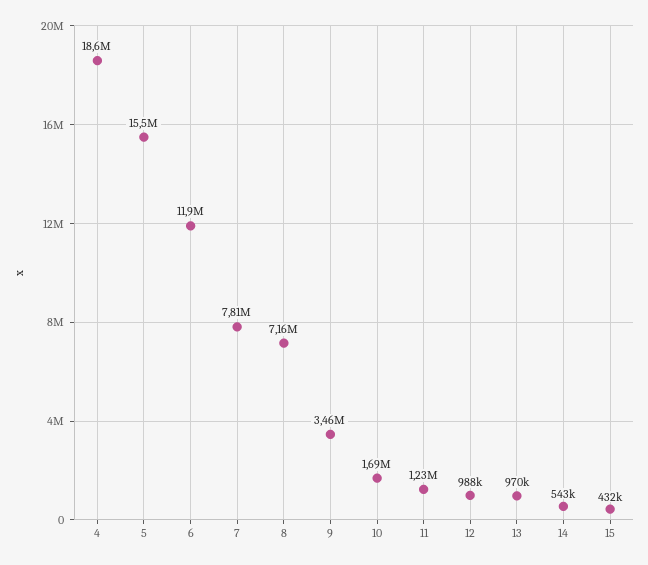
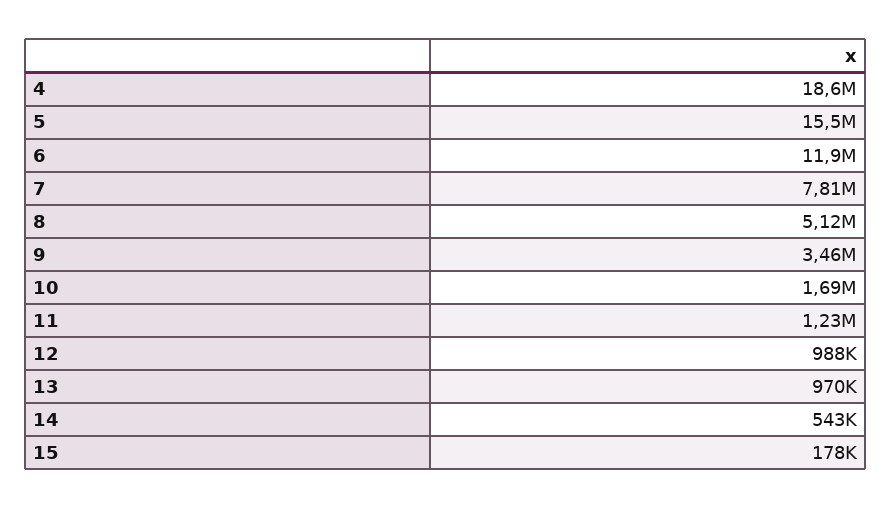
8: 7160000 -> 5120000
15: 432000 -> 178000

